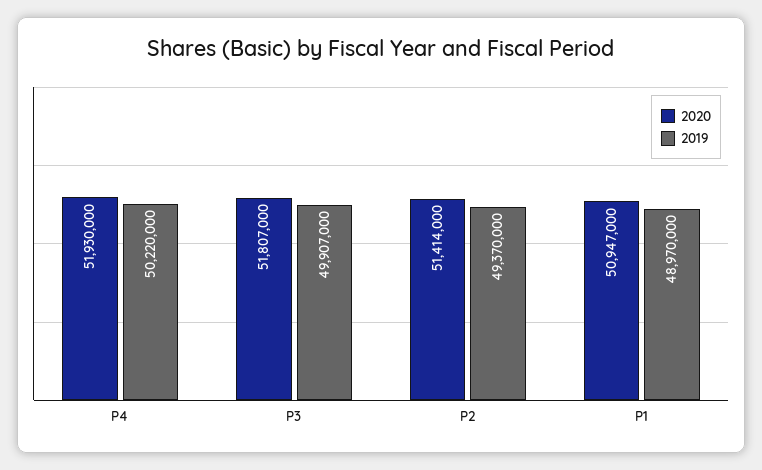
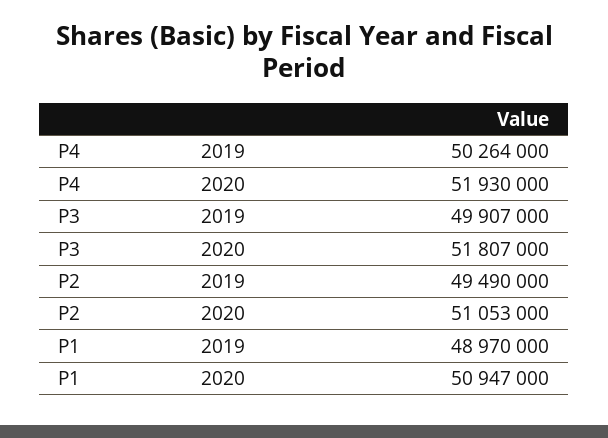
2019, P4: 50220000 -> 50264000
2020, P2: 51414000 -> 51053000
2019, P2: 49370000 -> 49490000

